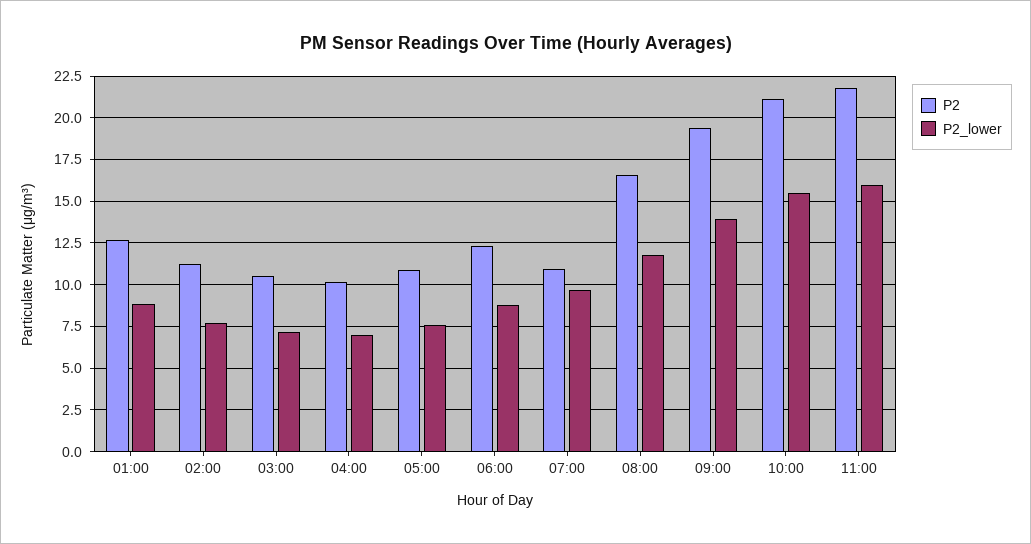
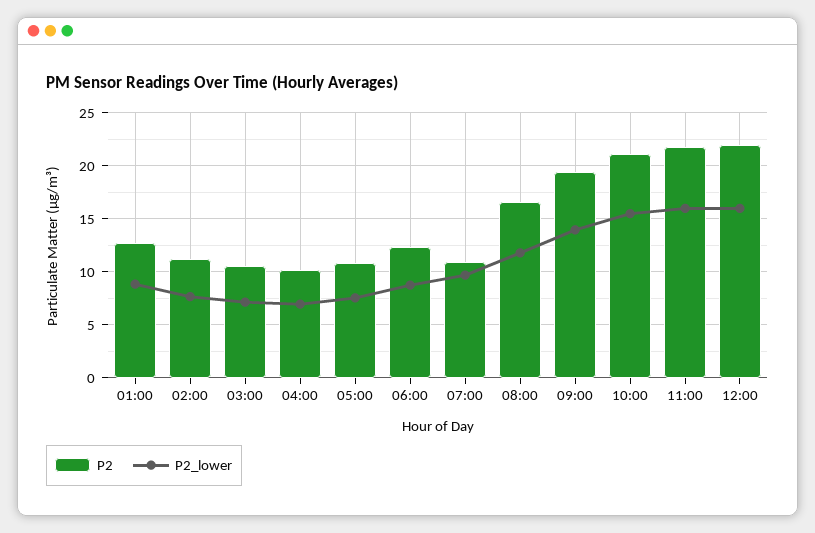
P2, 12:00: none -> 22
P2_lower, 12:00: none -> 16

